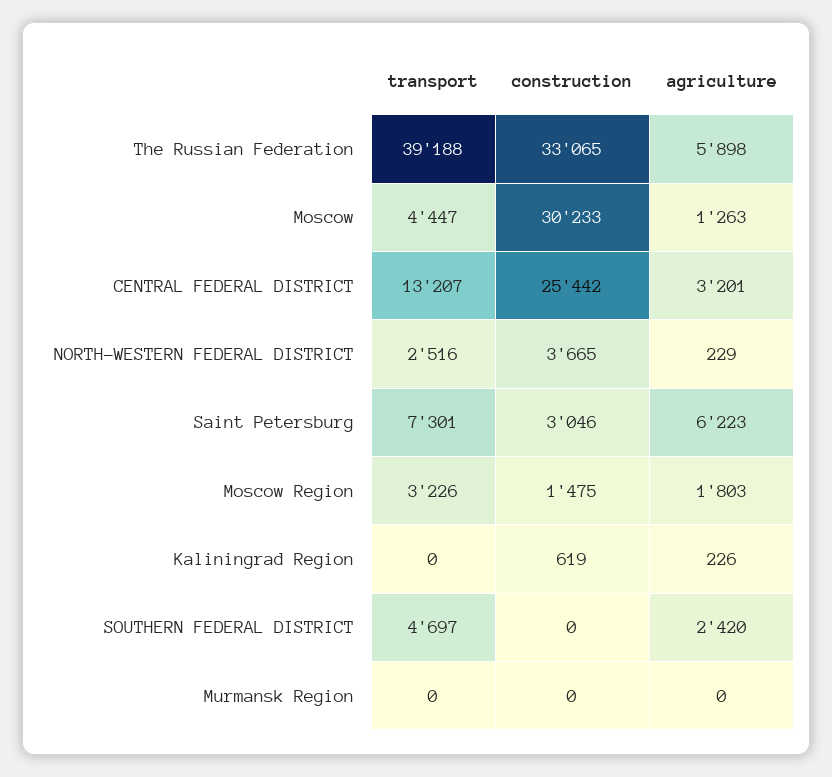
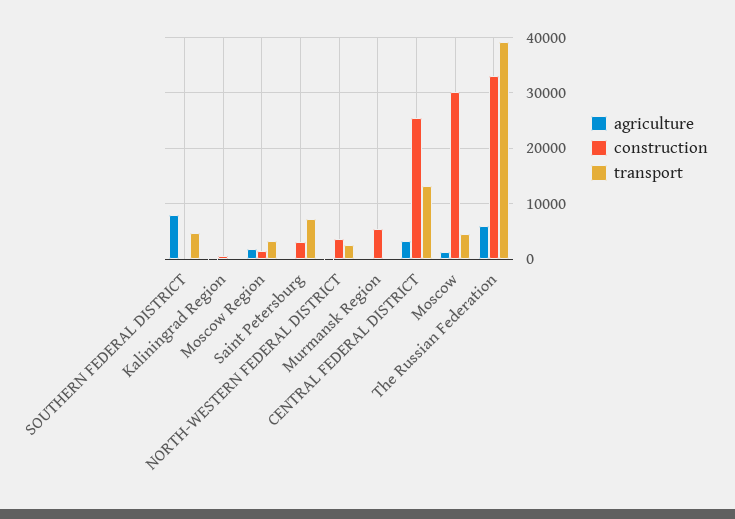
agriculture, Saint Petersburg: 6223 -> 0
agriculture, SOUTHERN FEDERAL DISTRICT: 2420 -> 8000
construction, Murmansk Region: 0 -> 6000

